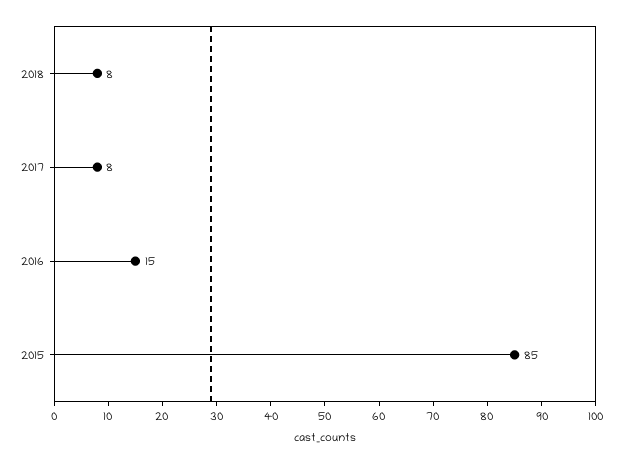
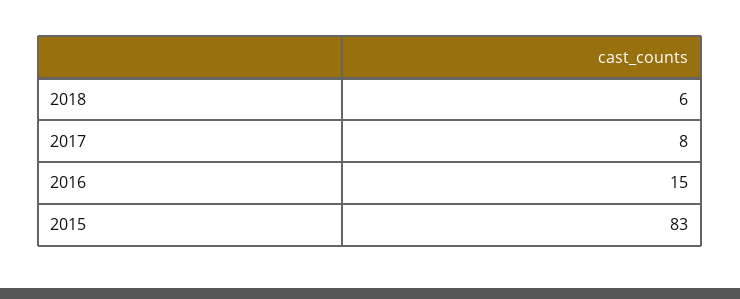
2018: 8 -> 6
2015: 85 -> 83

